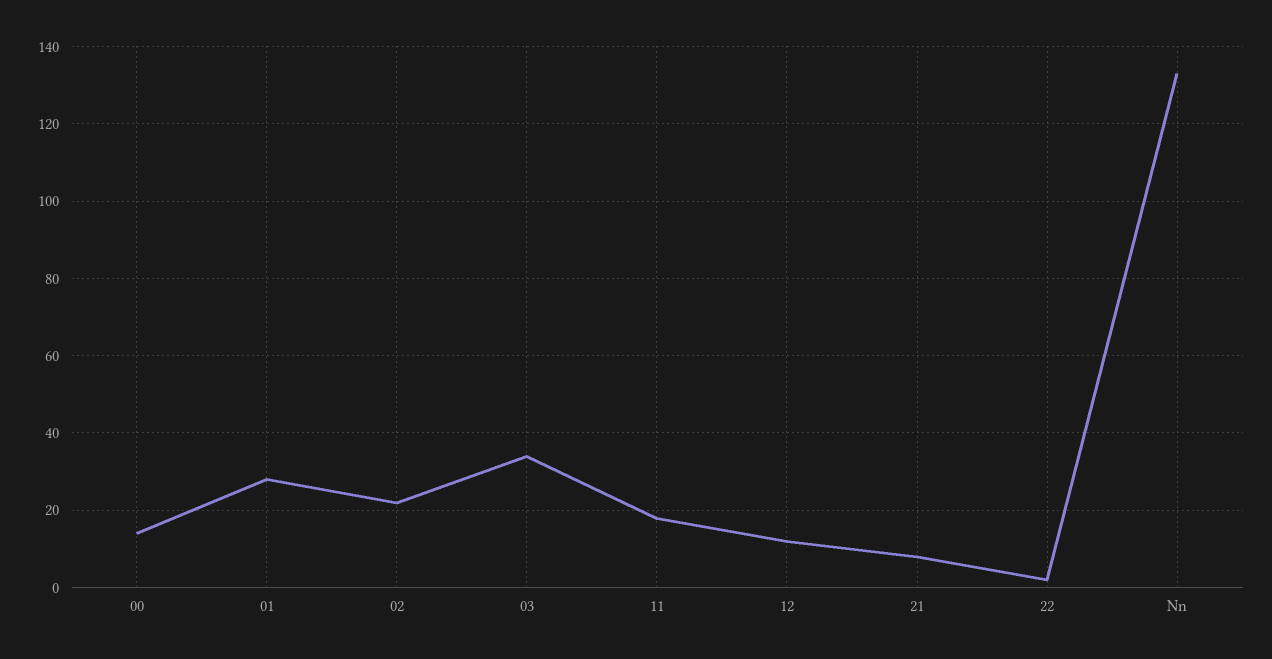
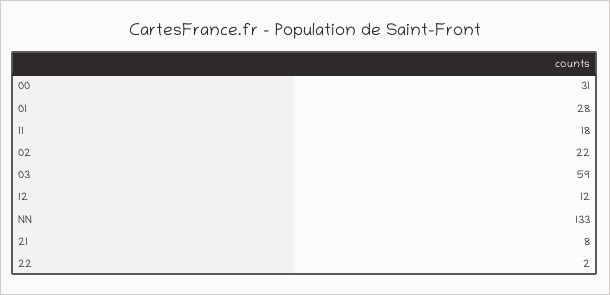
00: 15 -> 31
03: 35 -> 59

